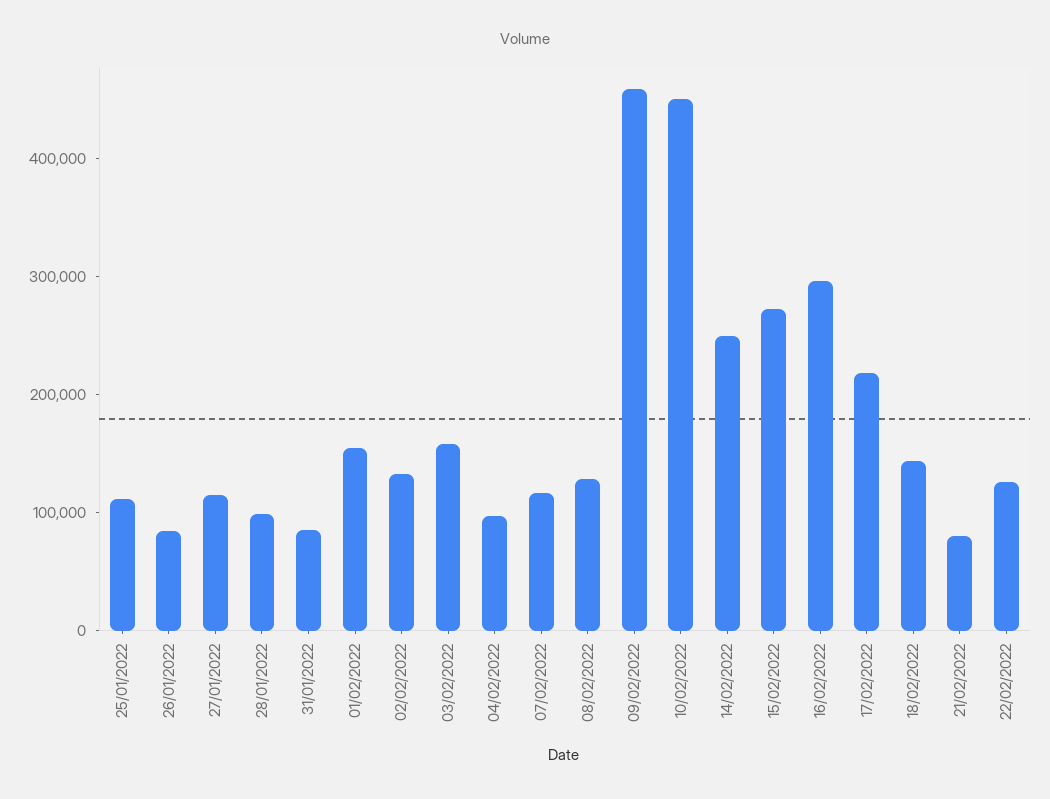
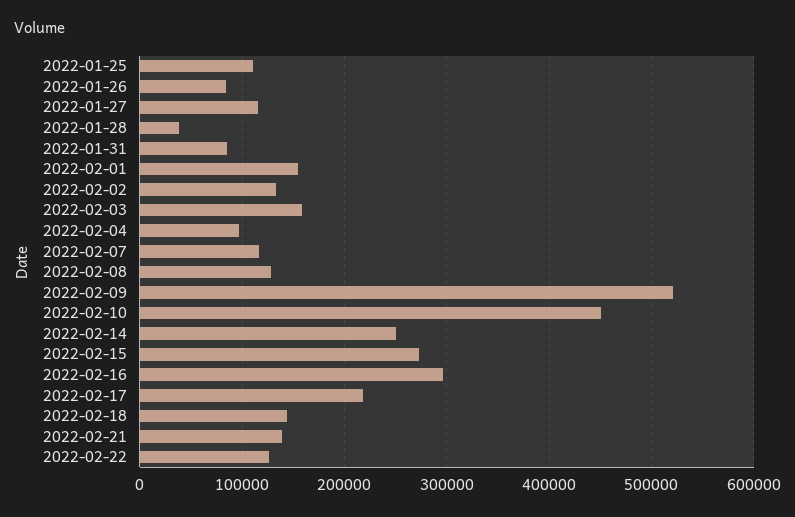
28/01/2022: 100000 -> 40000
09/02/2022: 460000 -> 520000
21/02/2022: 80000 -> 140000

